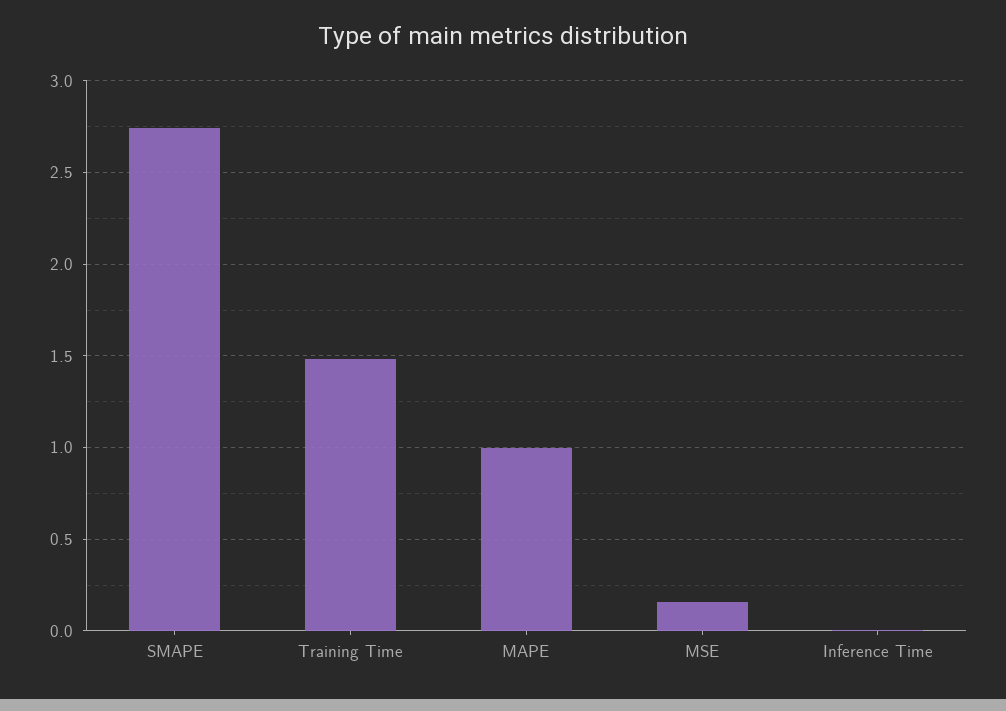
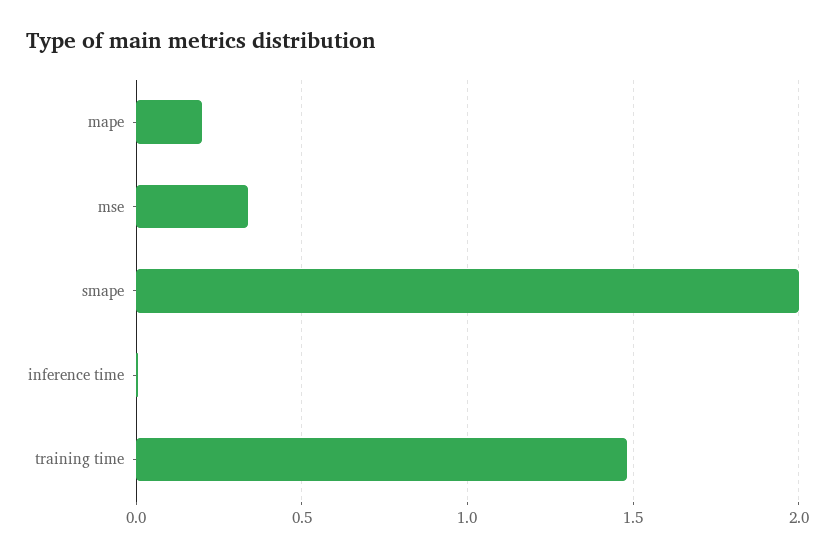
SMAPE: 2.75 -> 2
MAPE: 1 -> 0.2
MSE: 0.15 -> 0.35

